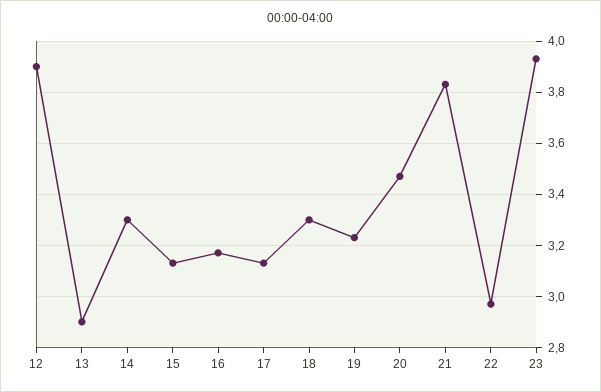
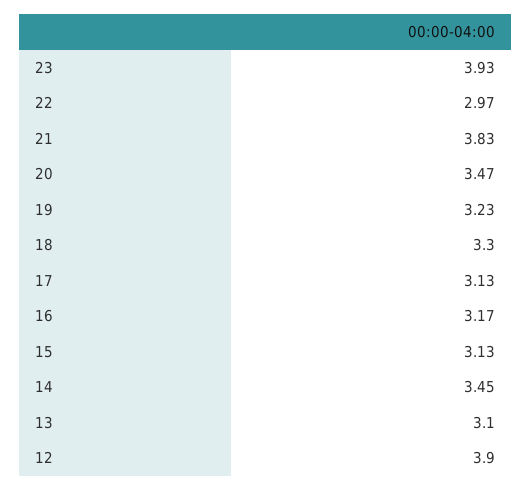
13: 2.9 -> 3.1
14: 3.3 -> 3.45

